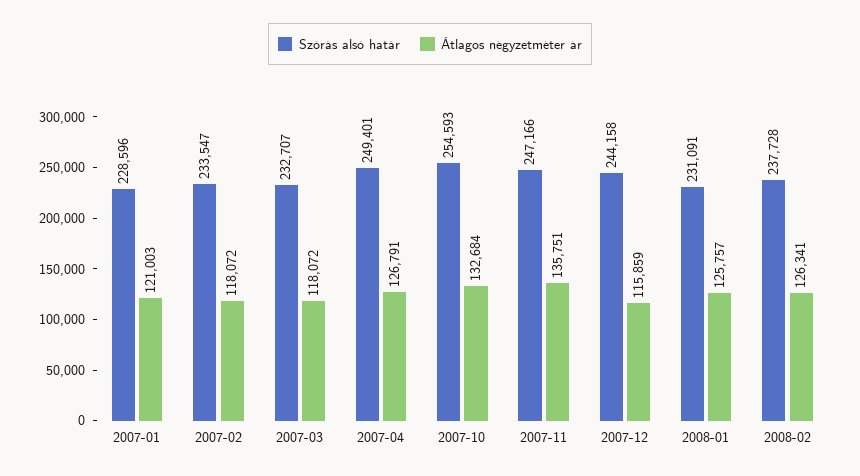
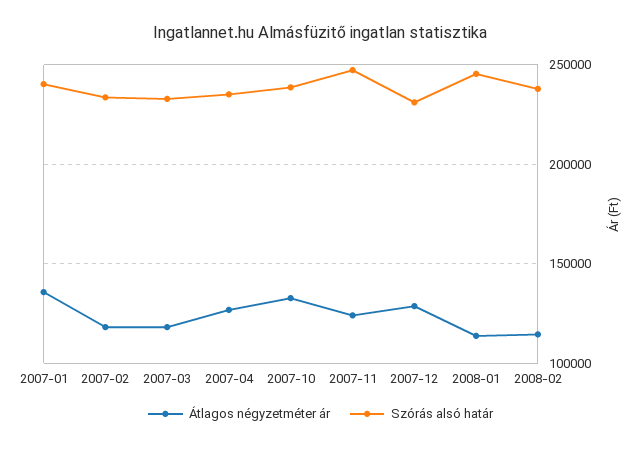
Szórás alsó határ, 2007-01: 228596 -> 240000
Átlagos négyzetméter ár, 2007-01: 121003 -> 135000
Szórás alsó határ, 2007-04: 249401 -> 235000
Szórás alsó határ, 2007-10: 254593 -> 240000
Átlagos négyzetméter ár, 2007-11: 135751 -> 125000
Szórás alsó határ, 2007-12: 244158 -> 230000
Átlagos négyzetméter ár, 2007-12: 115859 -> 130000
Szórás alsó határ, 2008-01: 231091 -> 245000
Átlagos négyzetméter ár, 2008-01: 125757 -> 115000
Átlagos négyzetméter ár, 2008-02: 126341 -> 115000

